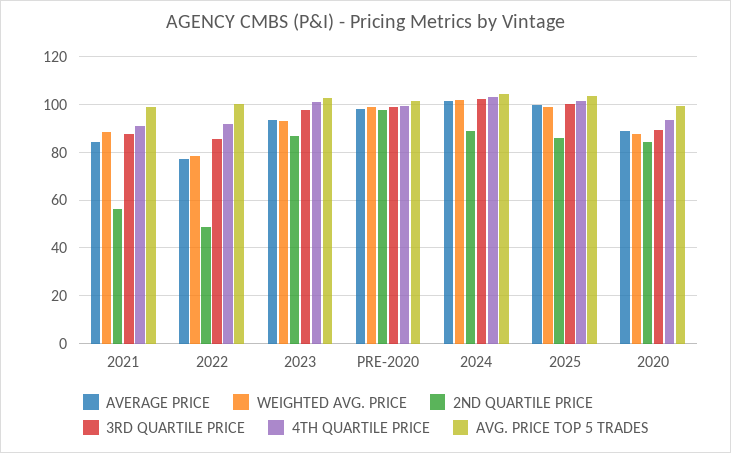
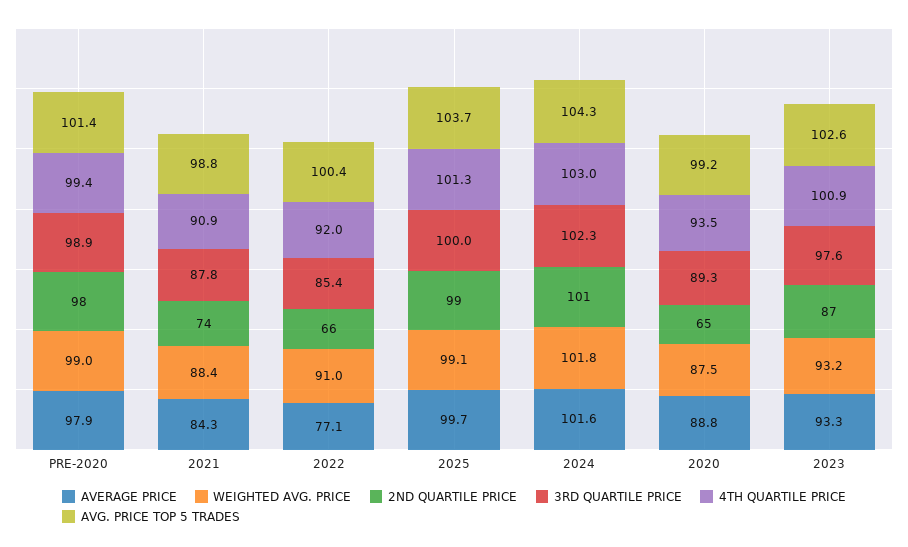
2ND QUARTILE PRICE, 2021: 55 -> 74
WEIGHTED AVG. PRICE, 2022: 80 -> 91
2ND QUARTILE PRICE, 2022: 50 -> 66
2ND QUARTILE PRICE, 2024: 90 -> 101
2ND QUARTILE PRICE, 2025: 85 -> 99
2ND QUARTILE PRICE, 2020: 85 -> 65

